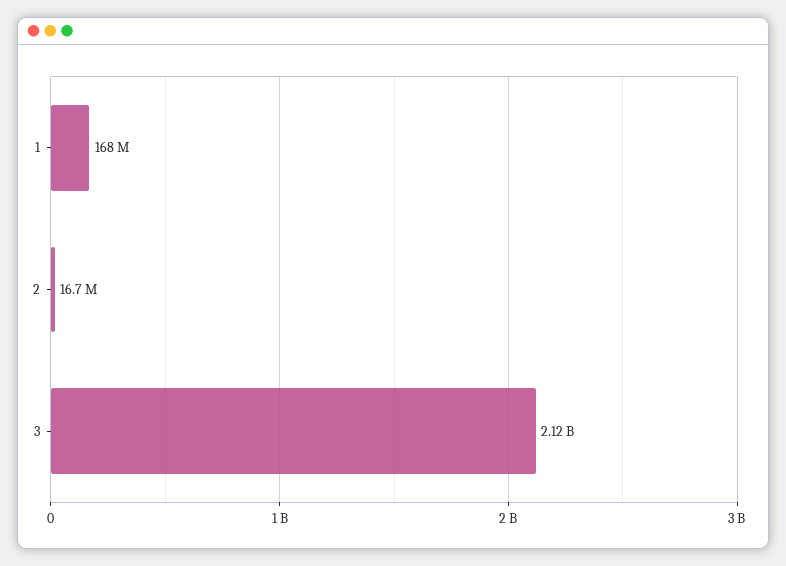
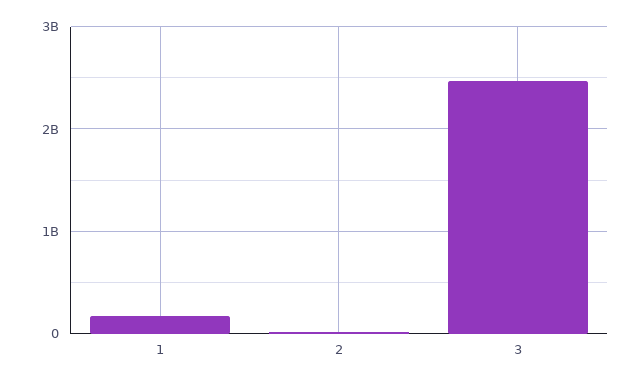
3: 2120000000 -> 2500000000

